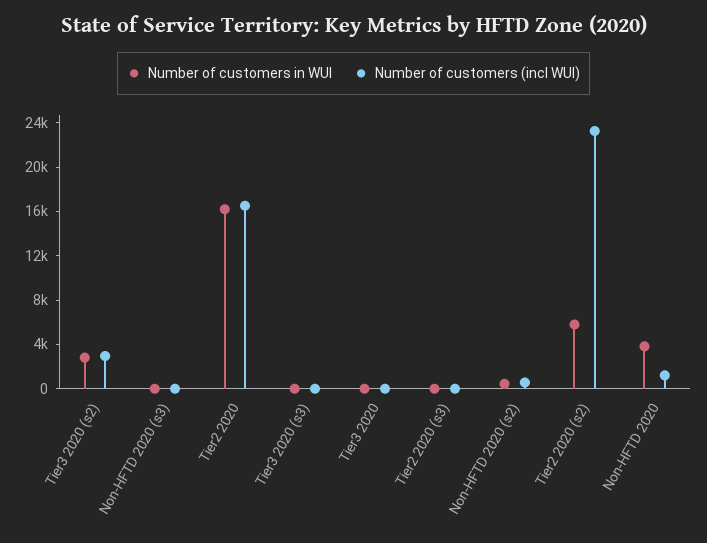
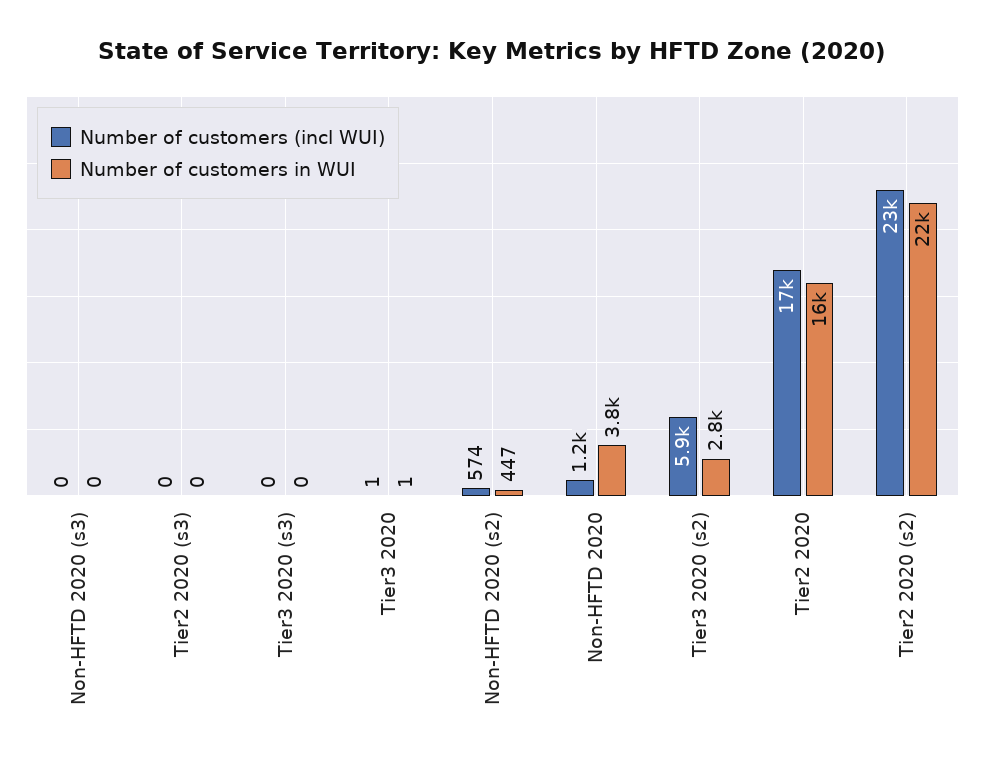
Number of customers (incl WUI), Tier3 2020 (s2): 3000 -> 5900
Number of customers in WUI, Tier2 2020 (s2): 6000 -> 22000

